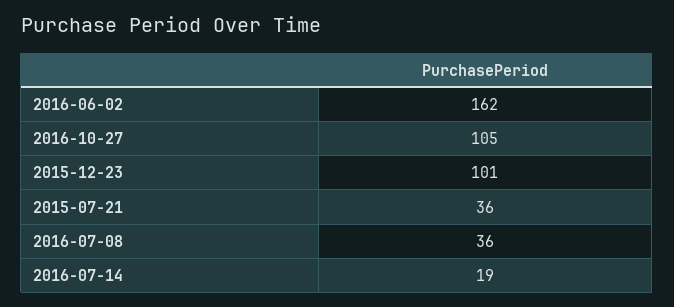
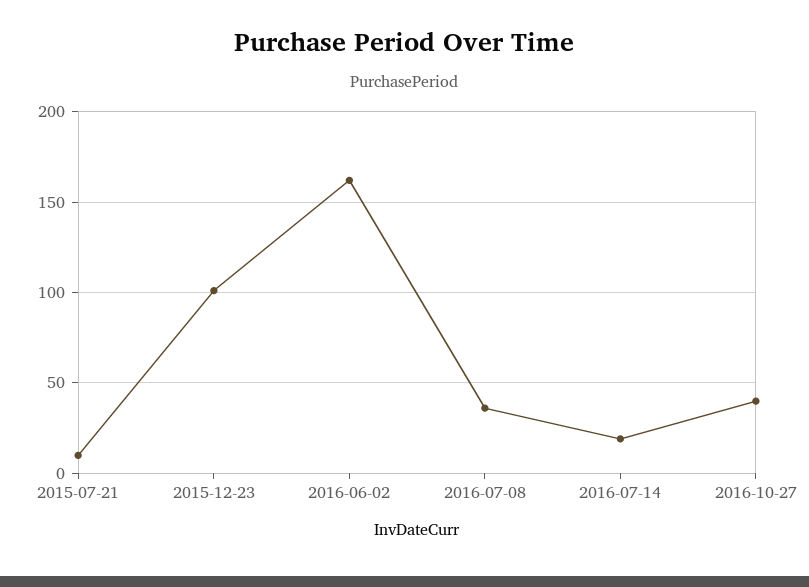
2016-10-27: 105 -> 40
2015-07-21: 36 -> 10

